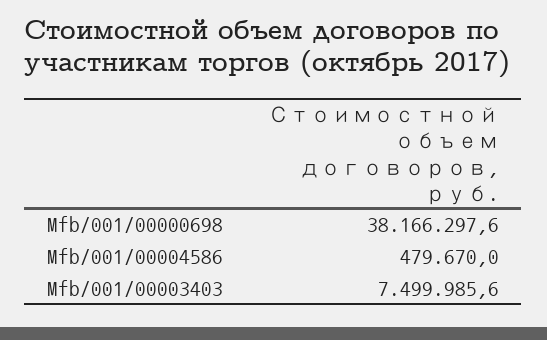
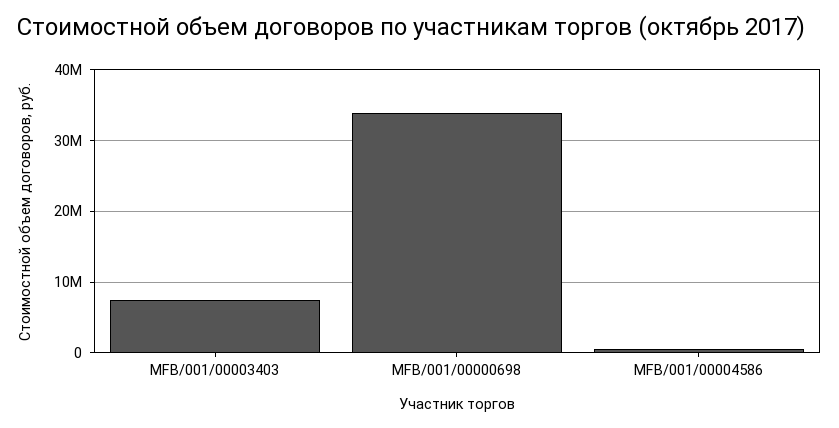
Mfb/001/00000698: 38166297.6 -> 34000000

